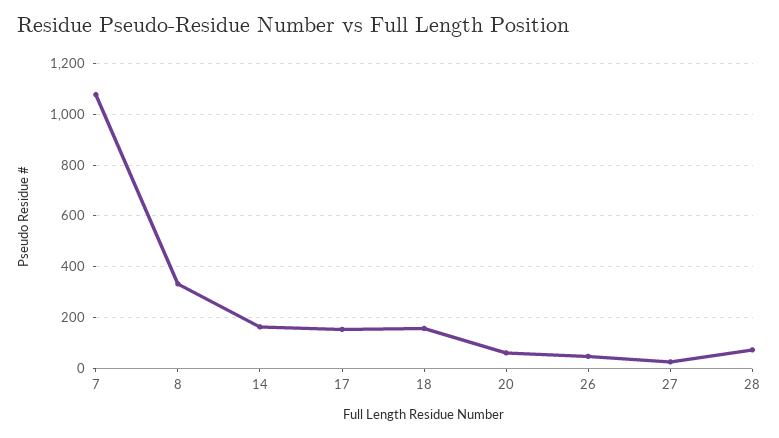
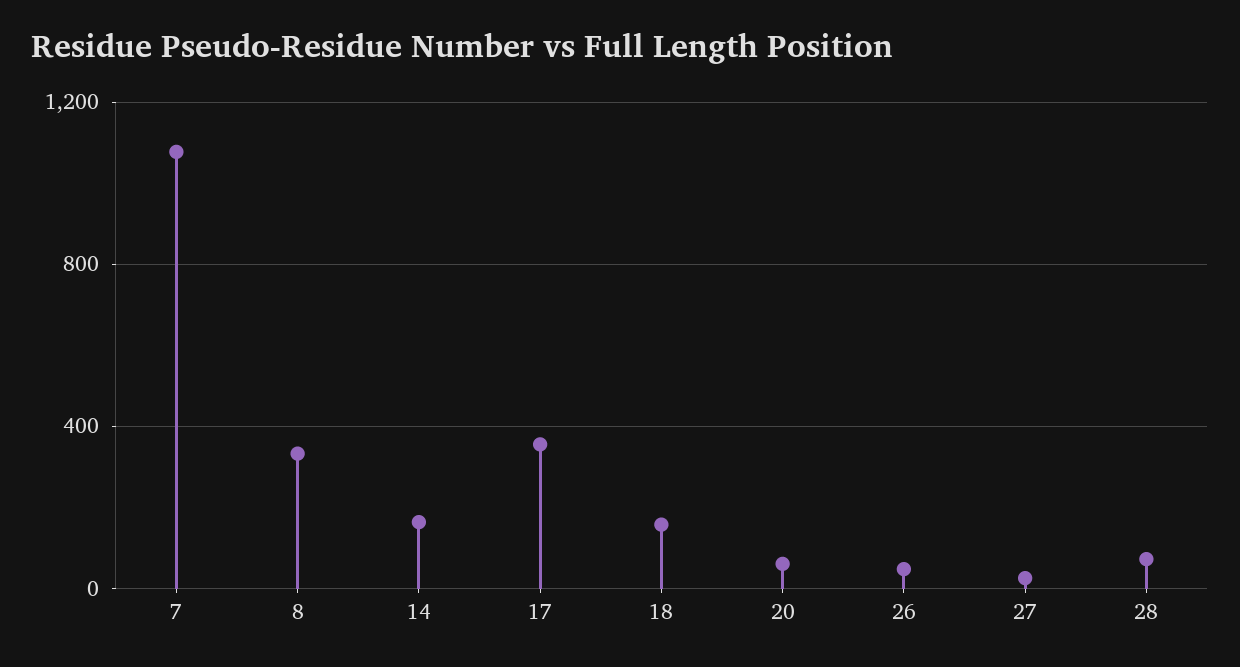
17: 150 -> 350

